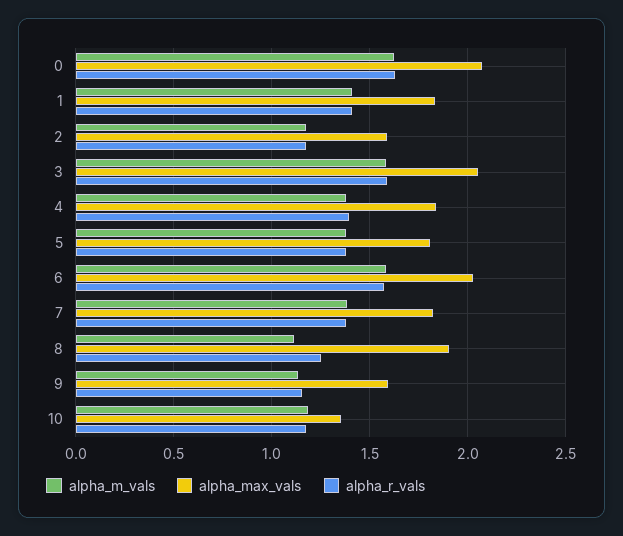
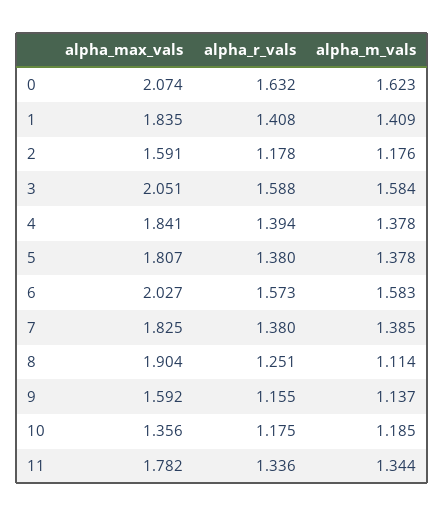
alpha_max_vals, 11: none -> 1.782
alpha_r_vals, 11: none -> 1.336
alpha_m_vals, 11: none -> 1.344

